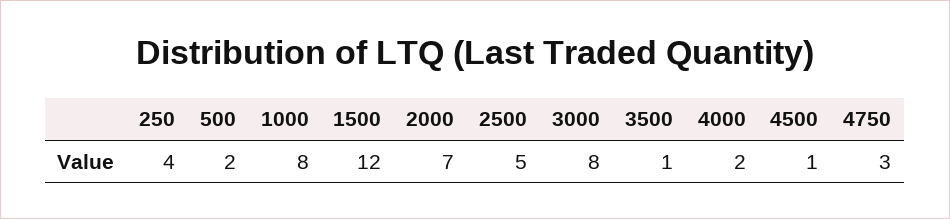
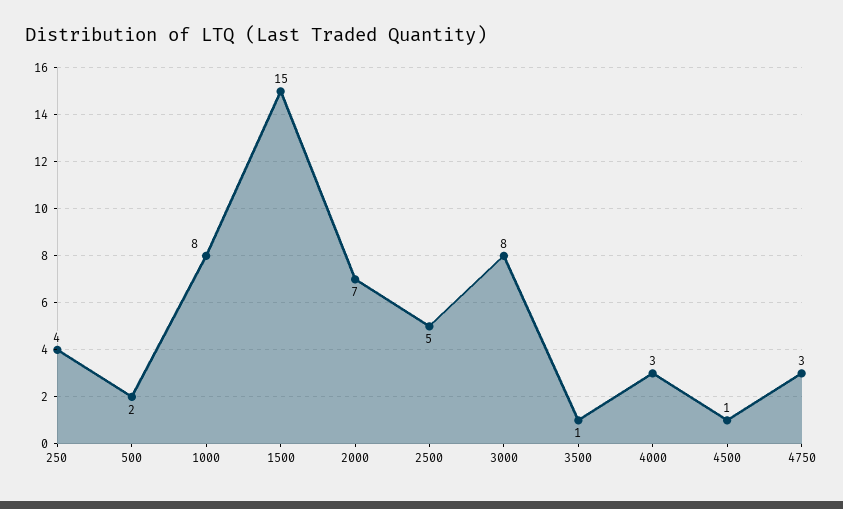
1500: 12 -> 15
4000: 2 -> 3

